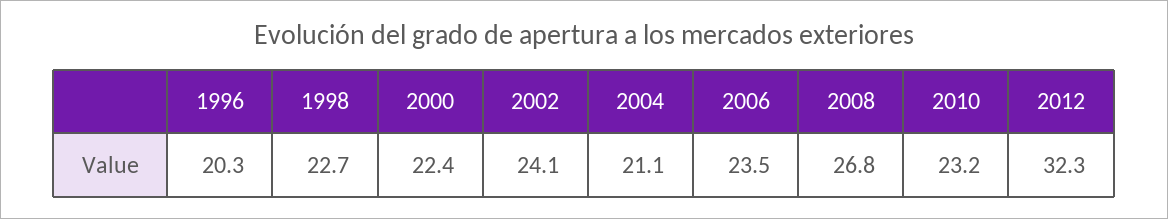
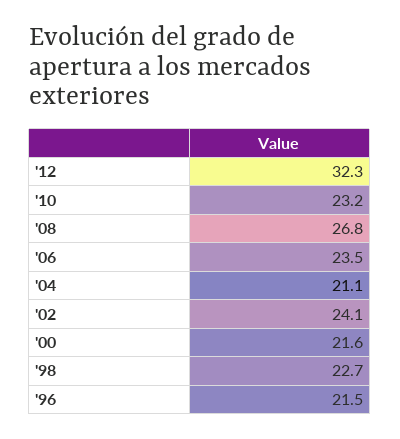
1996: 20.3 -> 21.5
2000: 22.4 -> 21.6

